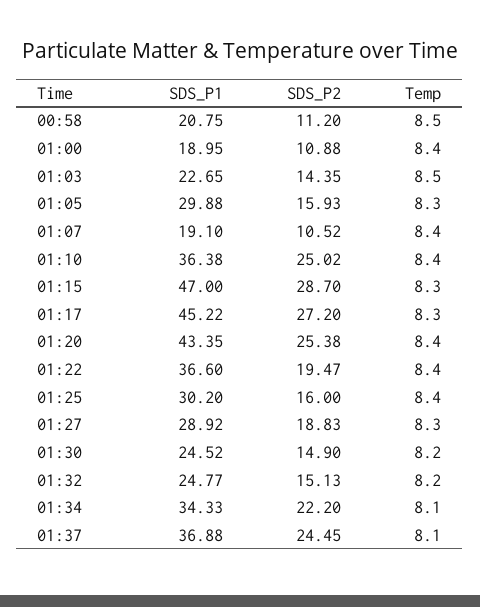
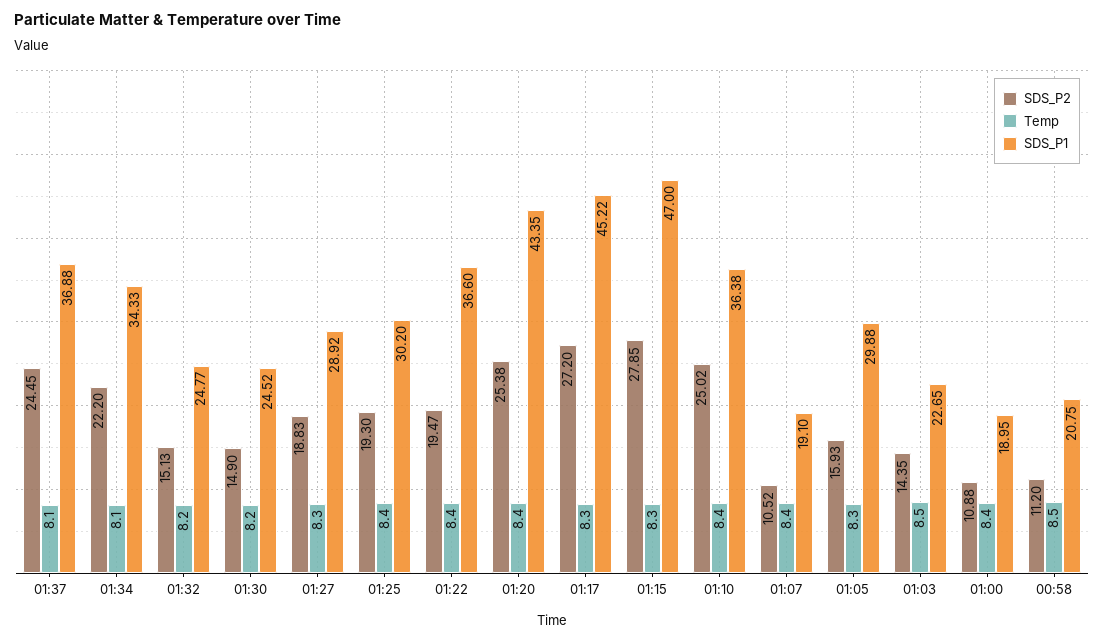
SDS_P2, 01:15: 28.7 -> 27.85
SDS_P2, 01:25: 16 -> 19.3

